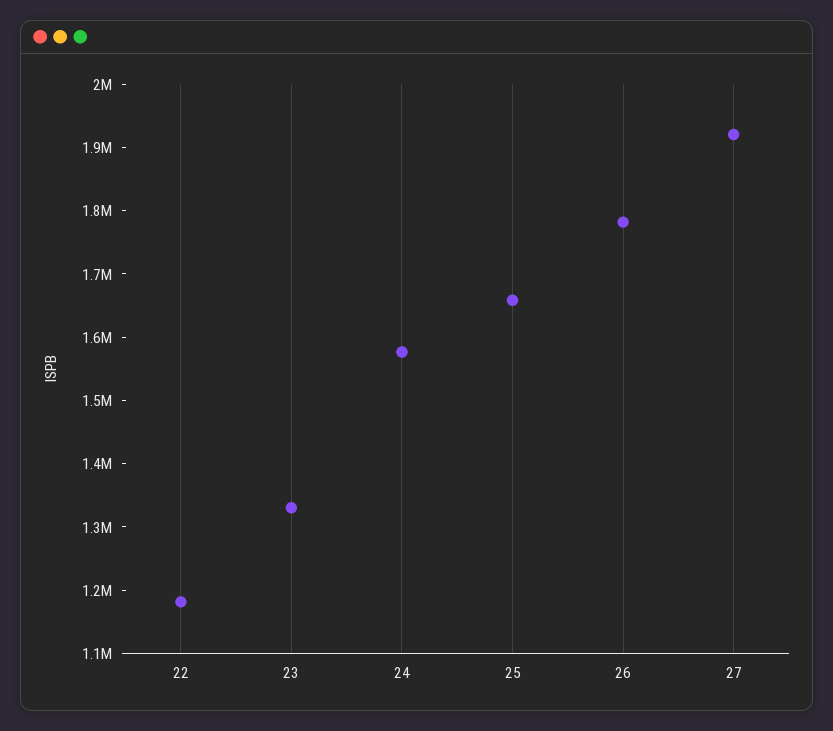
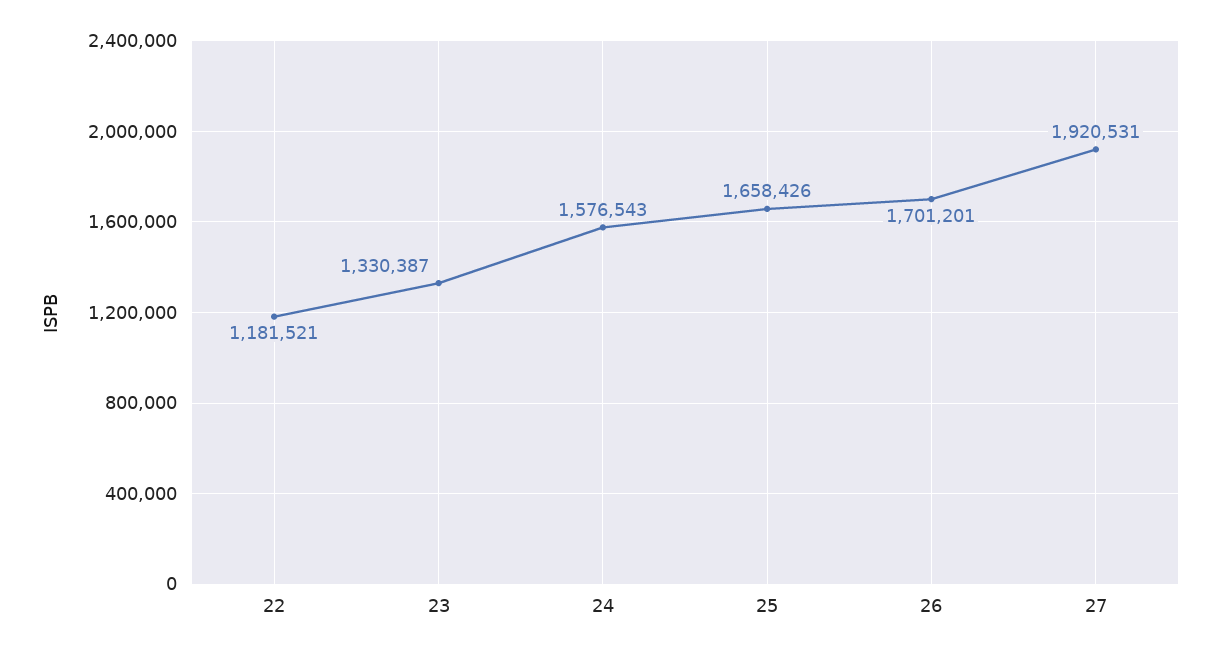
26: 1780000 -> 1701201

